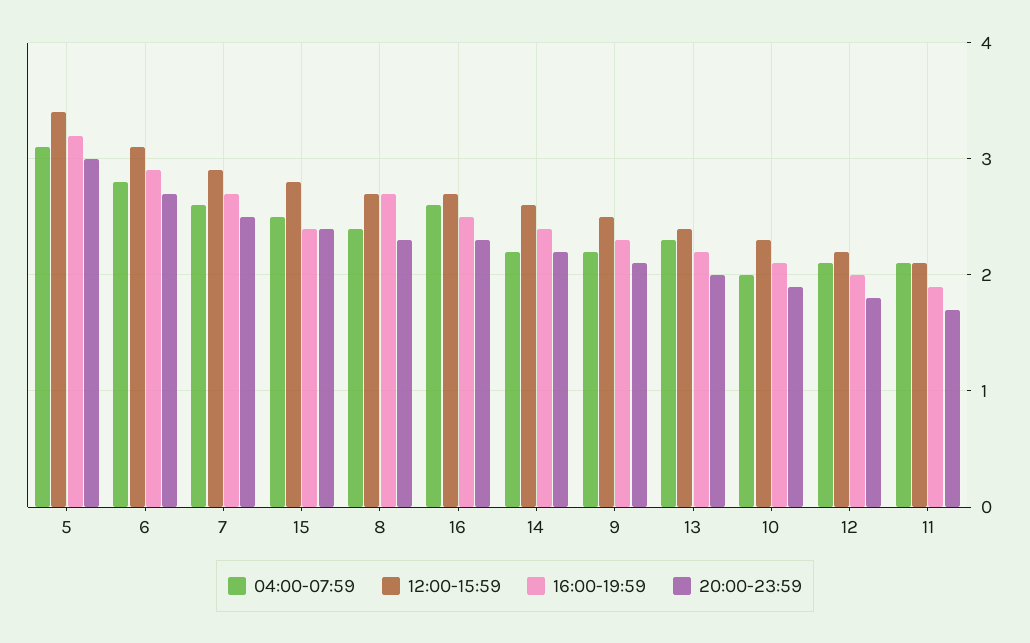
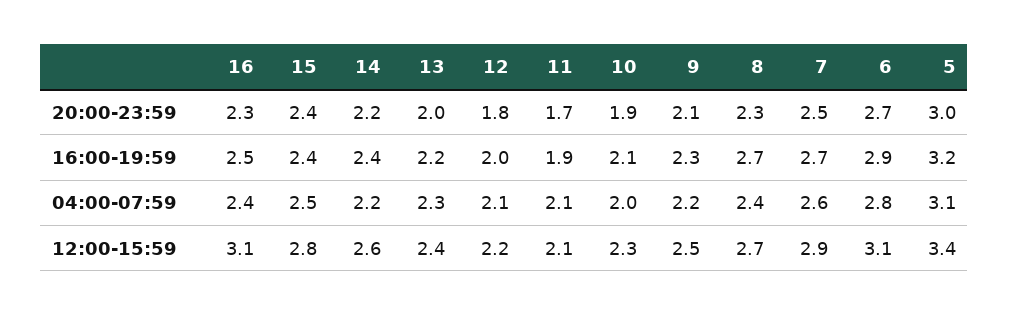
04:00-07:59, 16: 2.6 -> 2.4
12:00-15:59, 16: 2.7 -> 3.1

